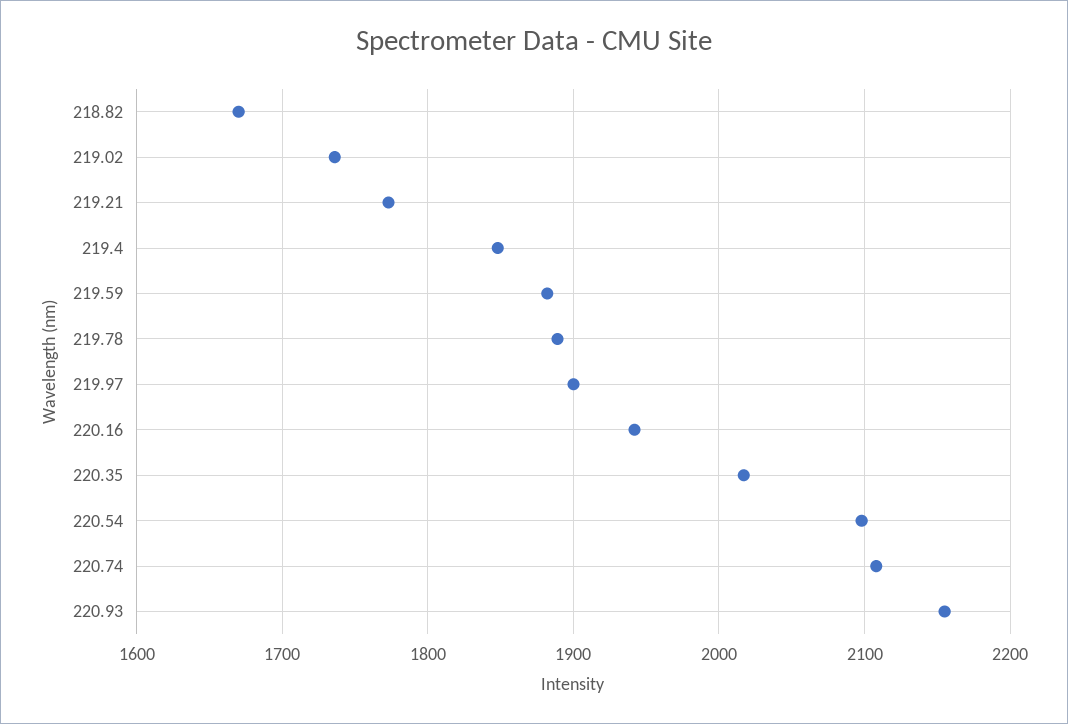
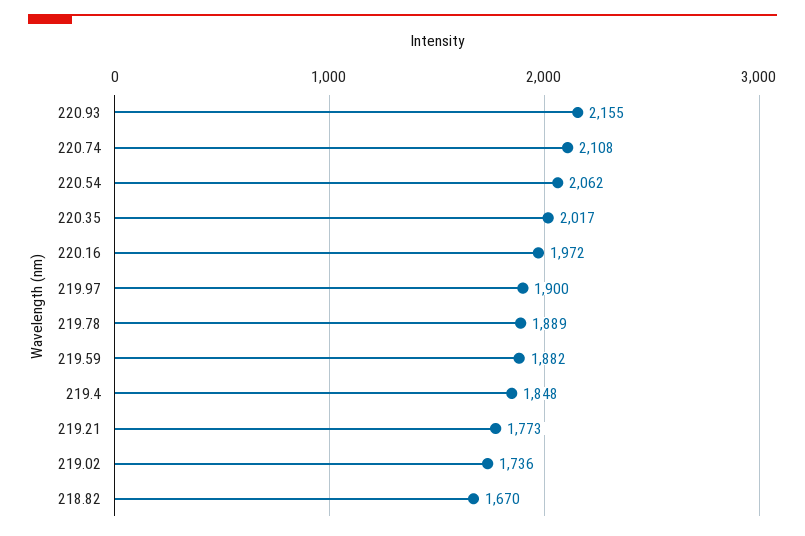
220.16: 1940 -> 1972
220.54: 2100 -> 2062

